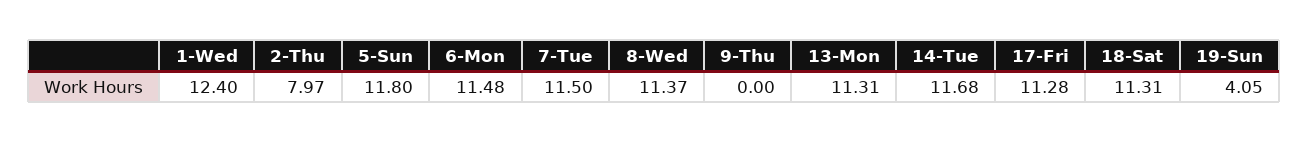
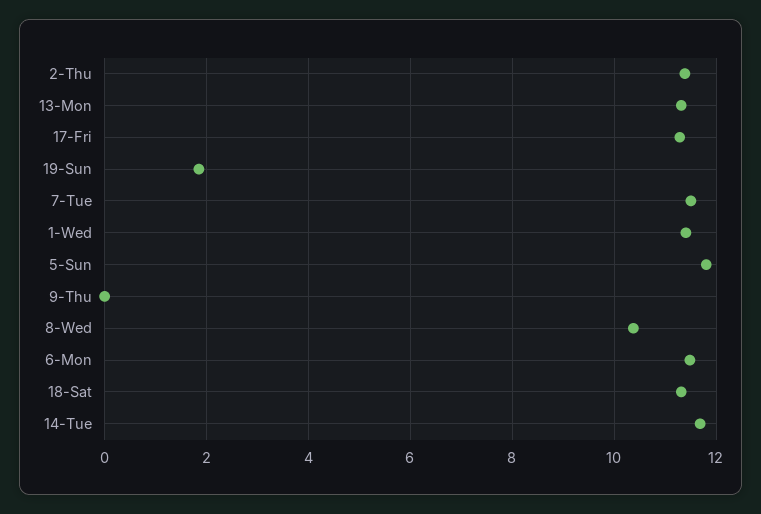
1-Wed: 12.4 -> 11.4
2-Thu: 7.97 -> 11.4
8-Wed: 11.37 -> 10.4
19-Sun: 4.05 -> 1.8

